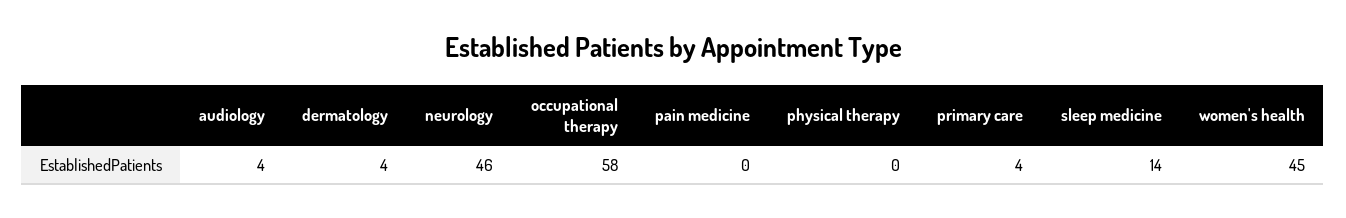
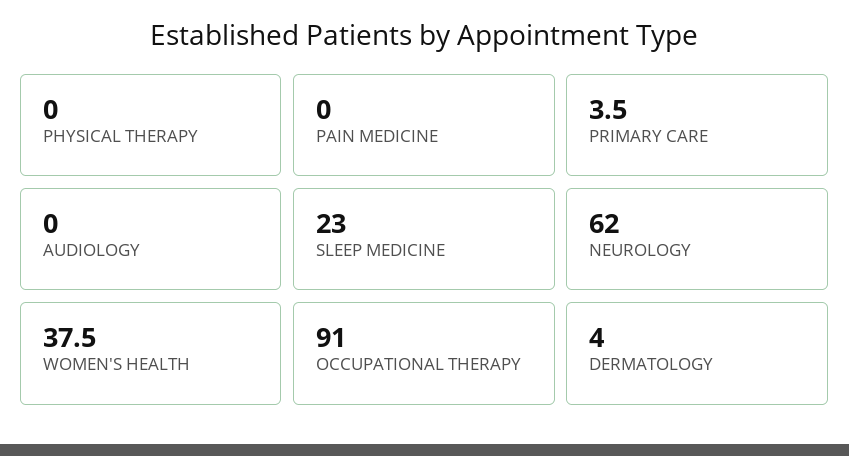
audiology: 4 -> 0
neurology: 46 -> 62
occupational therapy: 58 -> 91
sleep medicine: 14 -> 23
women's health: 45 -> 37.5

